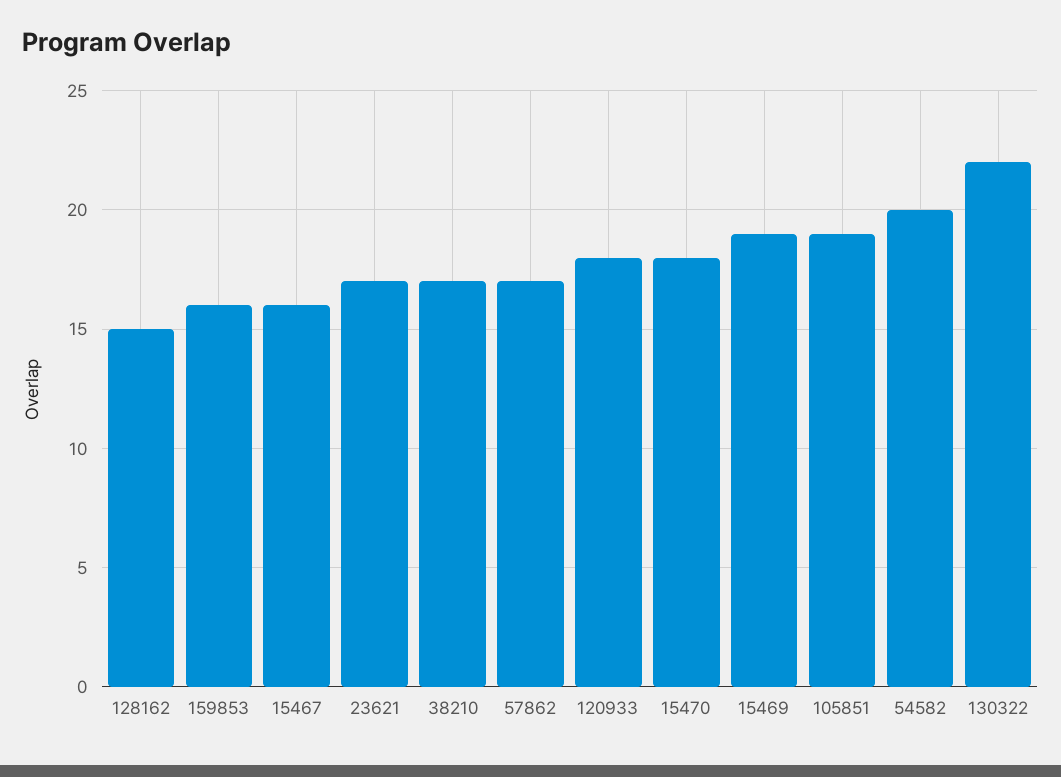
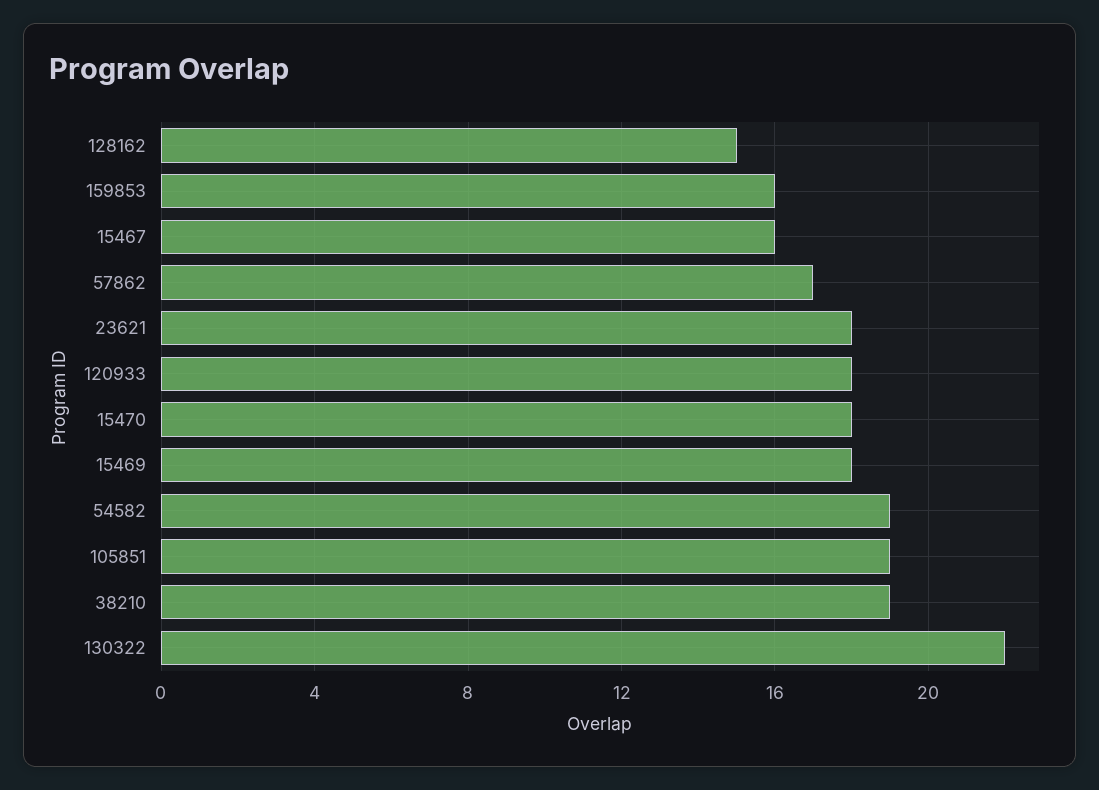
23621: 17 -> 18
38210: 17 -> 19
15469: 19 -> 18
54582: 20 -> 19

